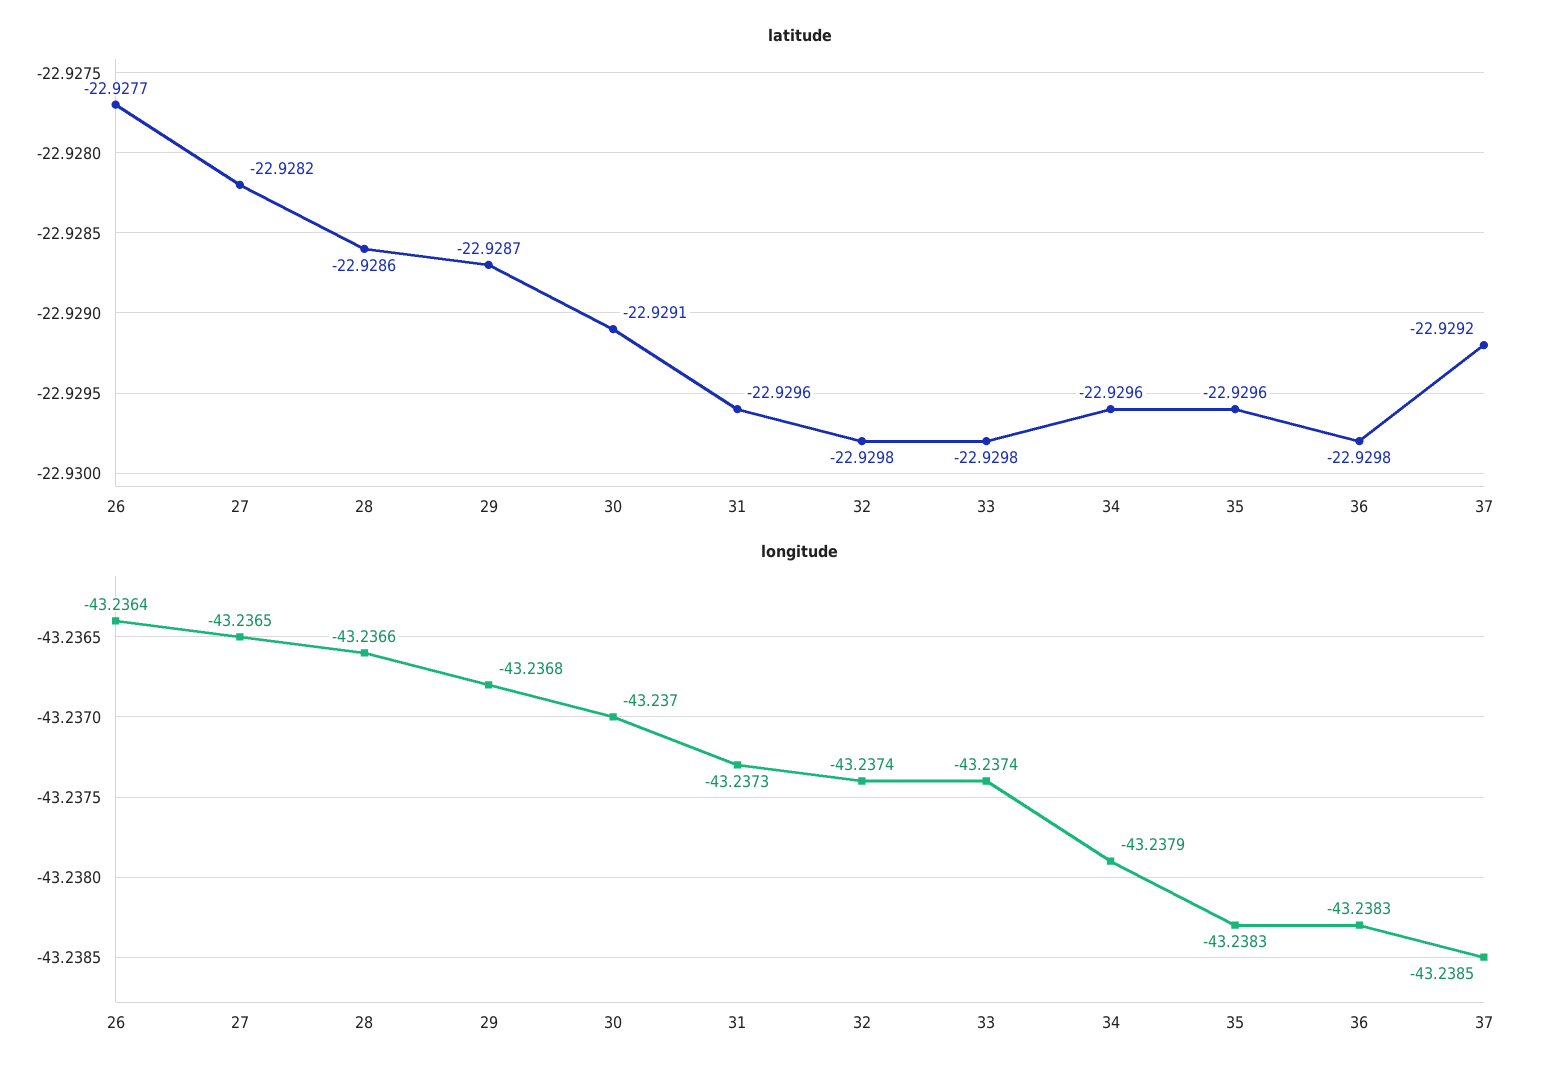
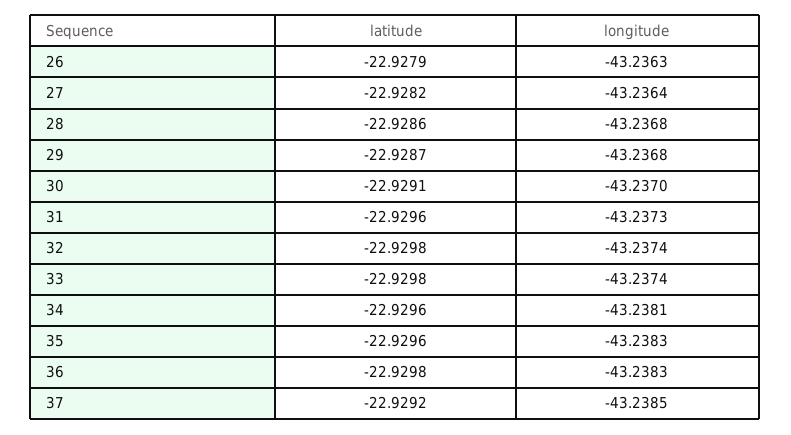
latitude, 26: -22.9277 -> -22.9279
longitude, 26: -43.2364 -> -43.2363
longitude, 27: -43.2365 -> -43.2364
longitude, 28: -43.2366 -> -43.2368
longitude, 34: -43.2379 -> -43.2381

